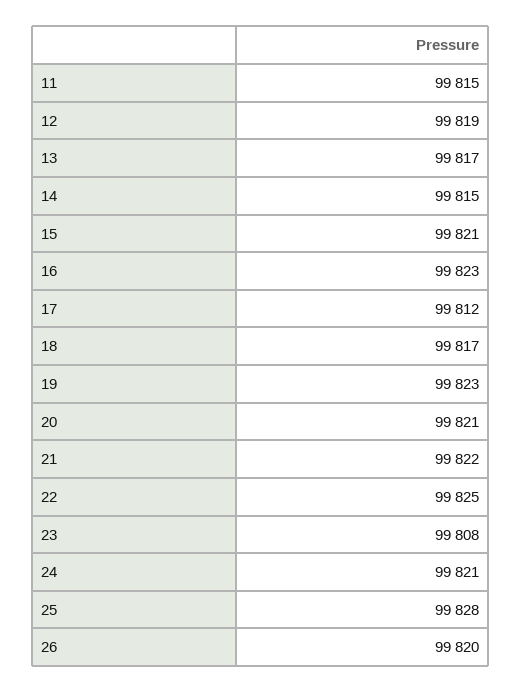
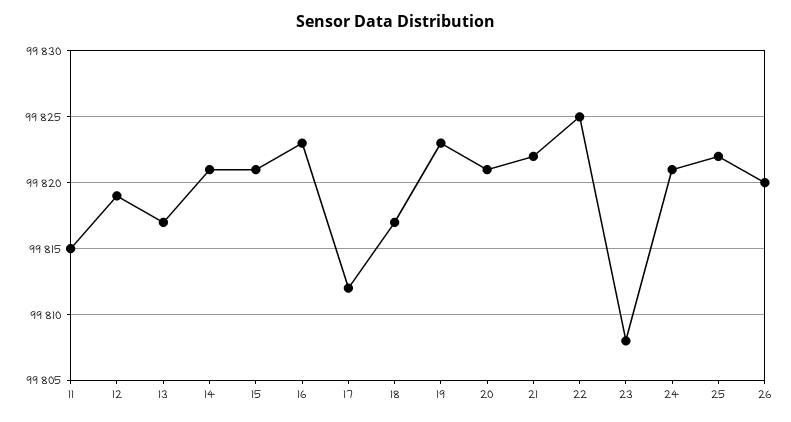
14: 99815 -> 99821
25: 99828 -> 99822

